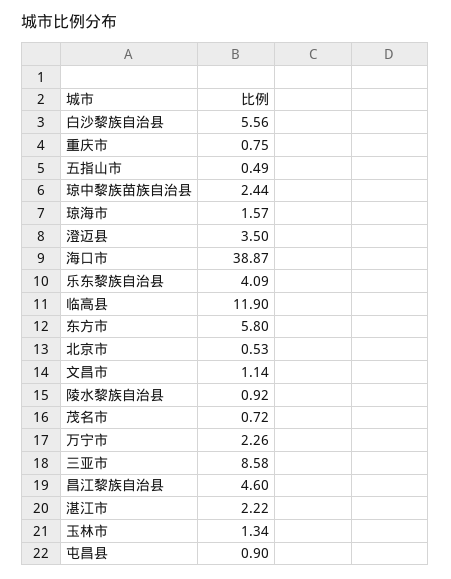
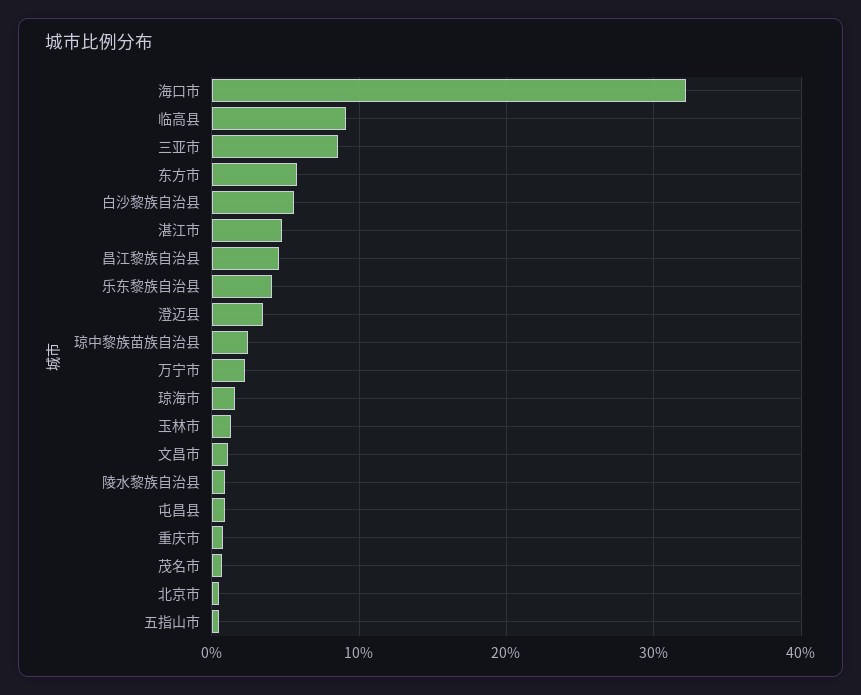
海口市: 38.87 -> 32
临高县: 11.9 -> 9
湛江市: 2.22 -> 5

